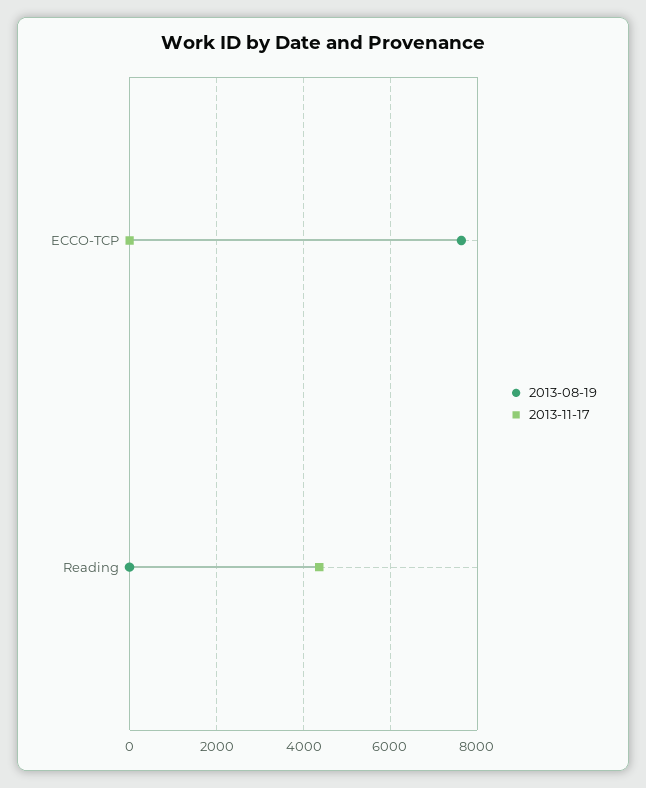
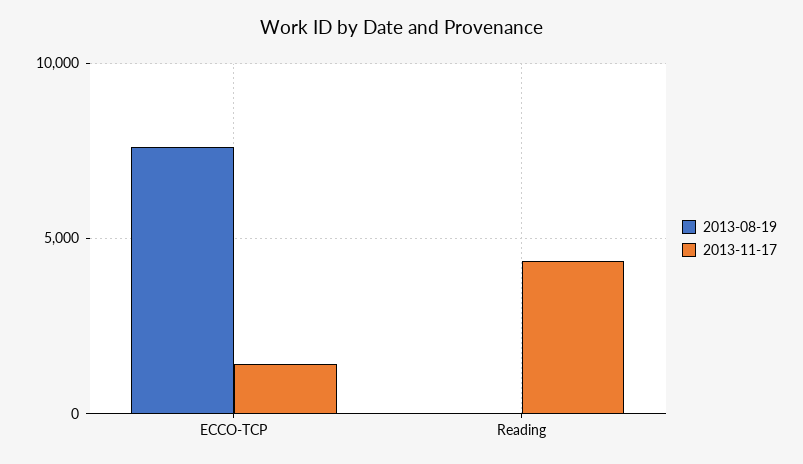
2013-11-17, ECCO-TCP: 0 -> 1500

